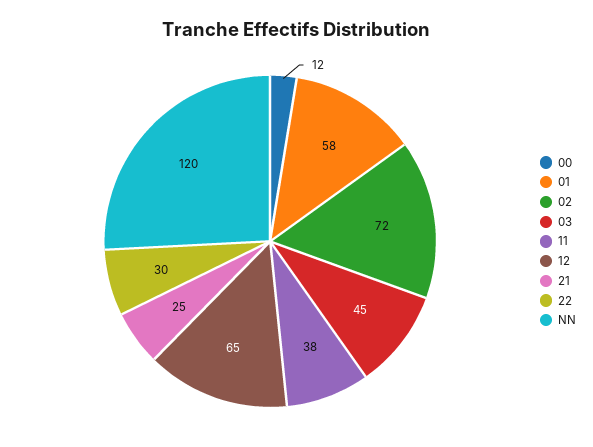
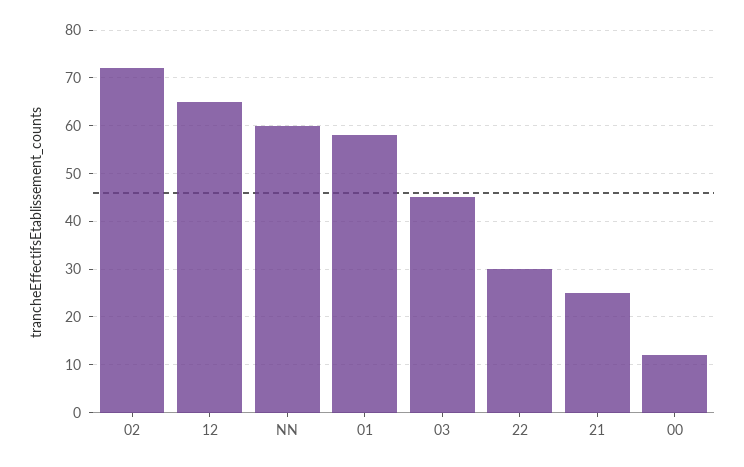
11: 38 -> none
NN: 120 -> 60

